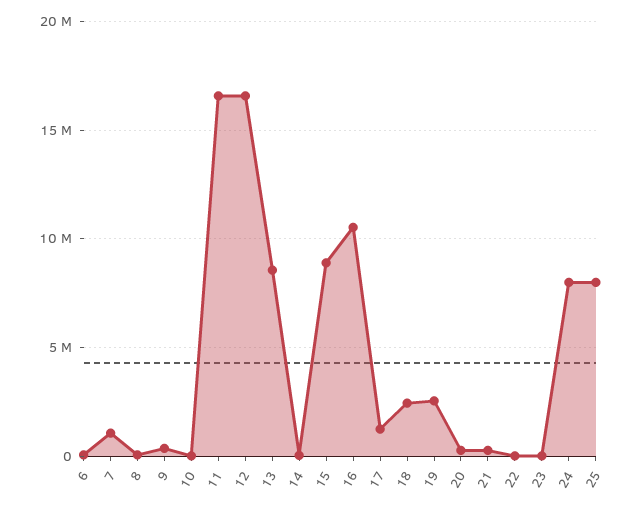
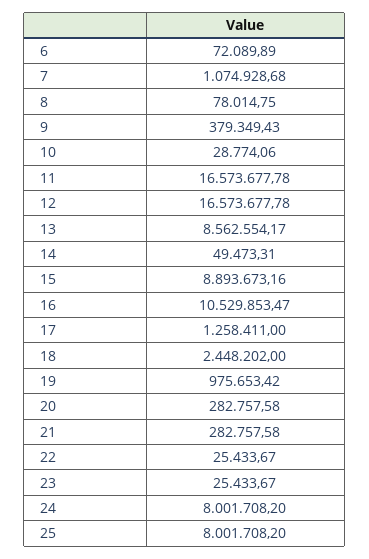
19: 2500000 -> 975653.42

